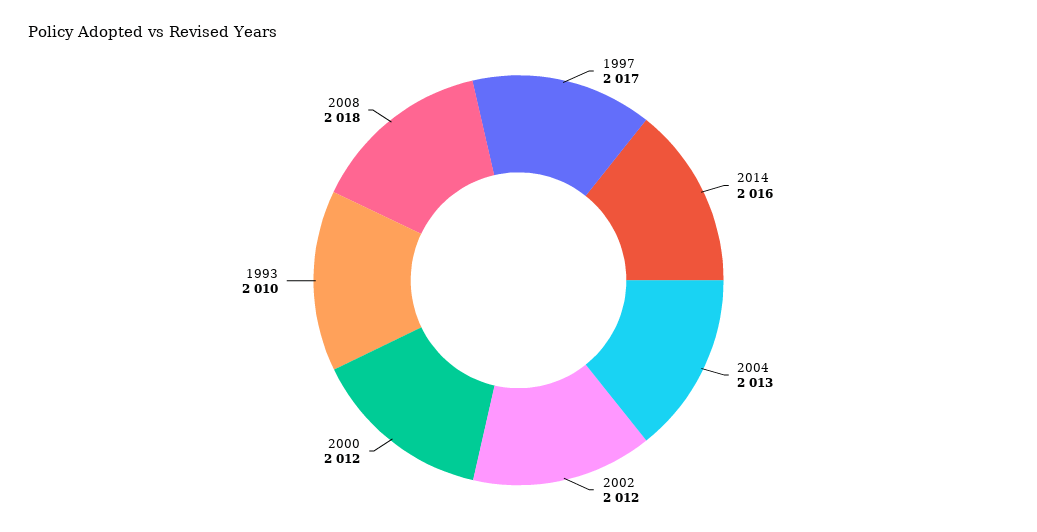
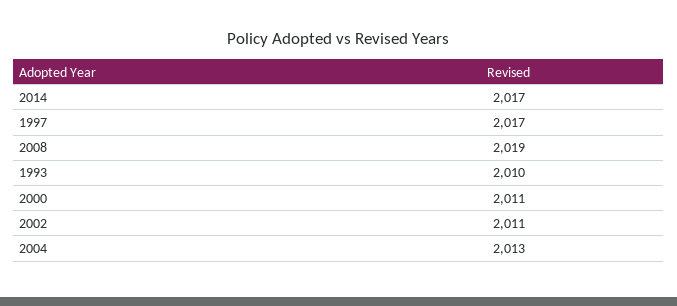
2014: 2016 -> 2017
2002: 2012 -> 2011
2000: 2012 -> 2011
2008: 2018 -> 2019

